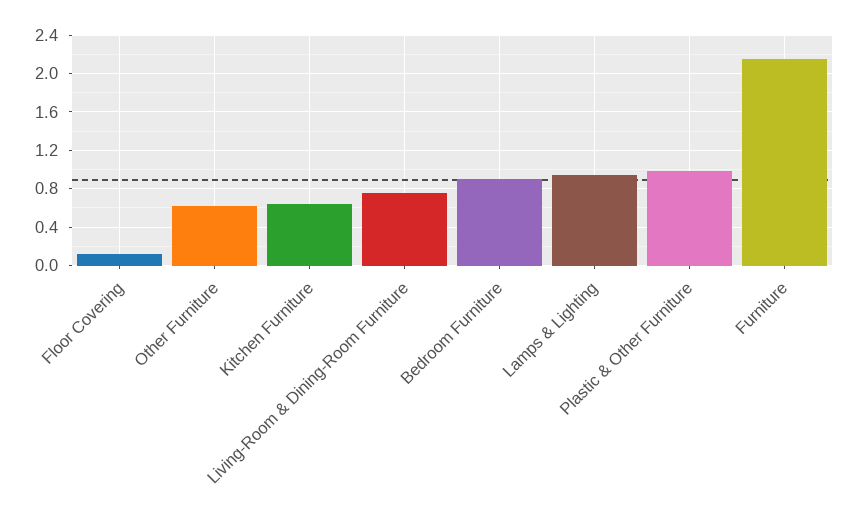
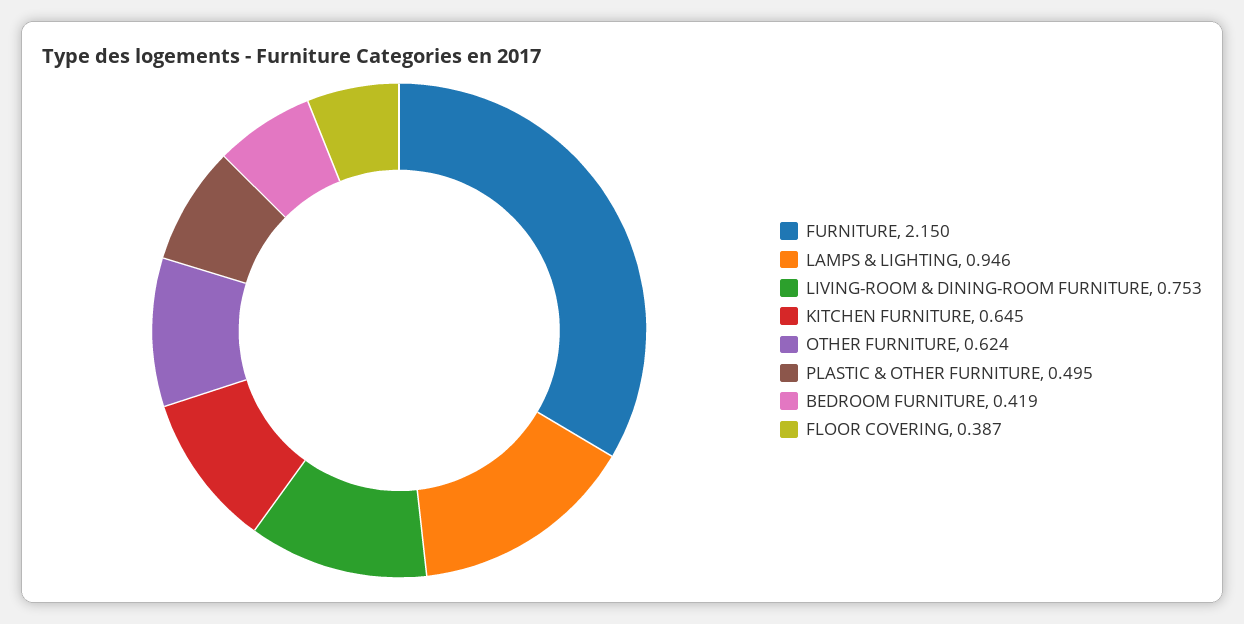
Floor Covering: 0.1 -> 0.387
Bedroom Furniture: 0.9 -> 0.419
Plastic & Other Furniture: 1 -> 0.495

